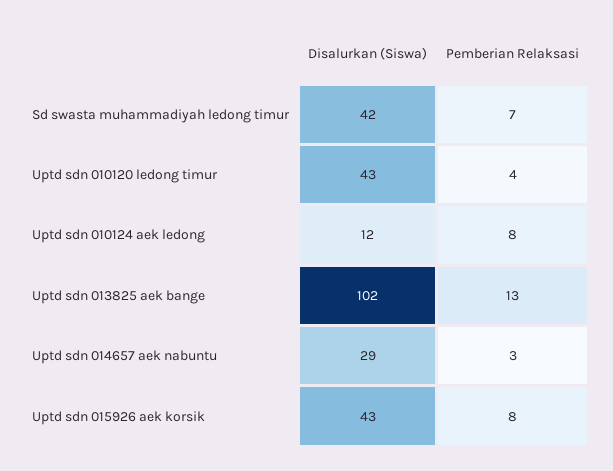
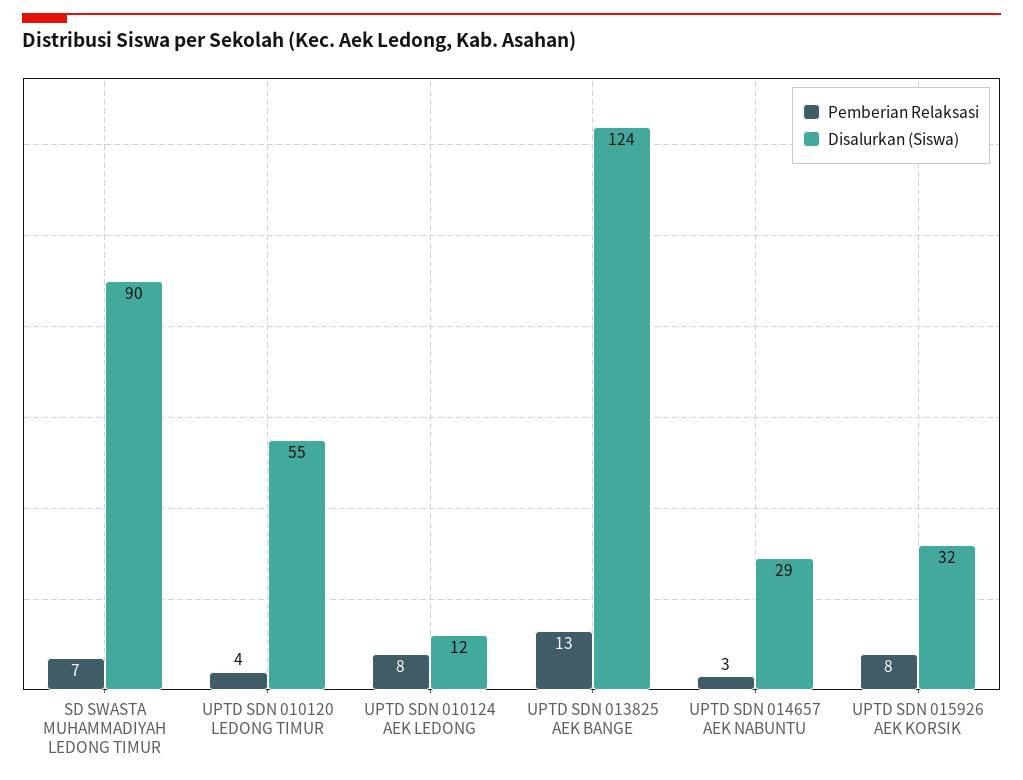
Disalurkan (Siswa), Sd swasta muhammadiyah ledong timur: 42 -> 90
Disalurkan (Siswa), Uptd sdn 010120 ledong timur: 43 -> 55
Disalurkan (Siswa), Uptd sdn 013825 aek bange: 102 -> 124
Disalurkan (Siswa), Uptd sdn 015926 aek korsik: 43 -> 32

